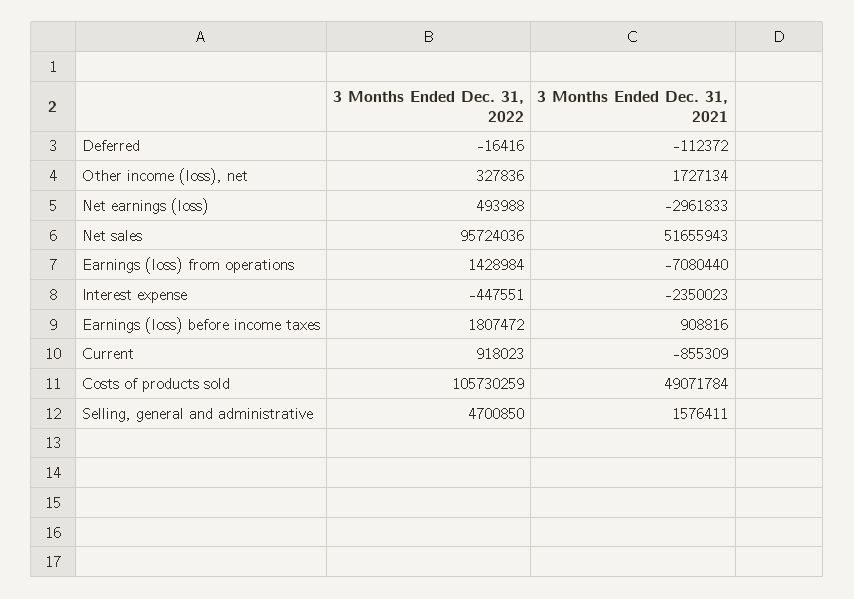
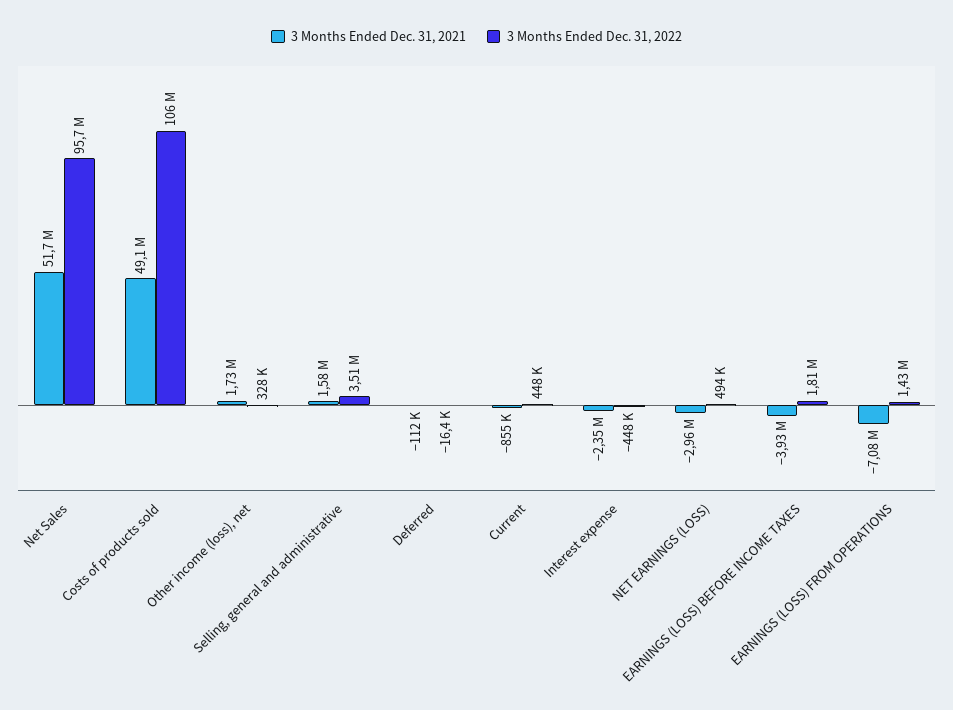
3 Months Ended Dec. 31, 2021, Earnings (loss) before income taxes: 908816 -> -3930000
3 Months Ended Dec. 31, 2022, Current: 918023 -> 448000
3 Months Ended Dec. 31, 2022, Selling, general and administrative: 4700850 -> 3510000

